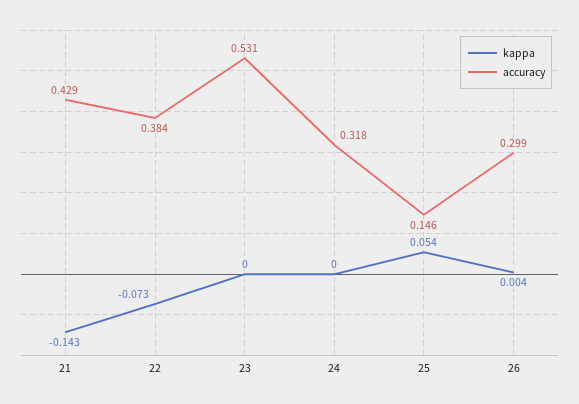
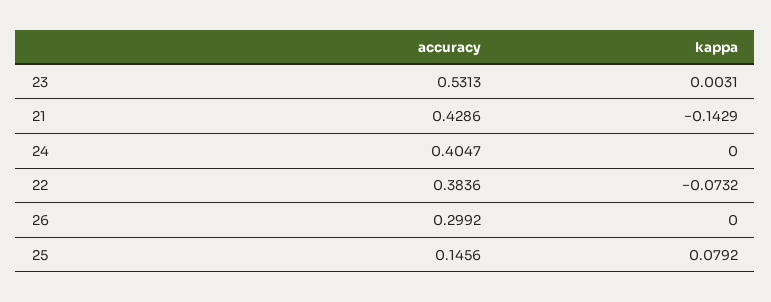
kappa, 23: 0 -> 0.0031
accuracy, 24: 0.318 -> 0.4047
kappa, 25: 0.054 -> 0.0792
kappa, 26: 0.004 -> 0

